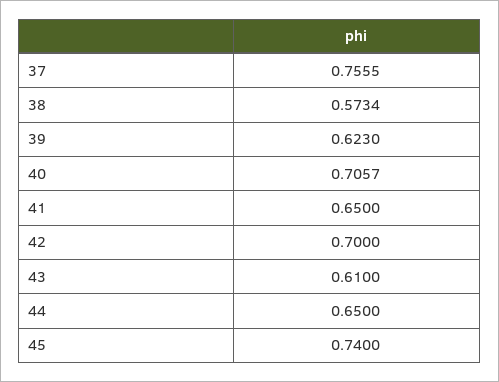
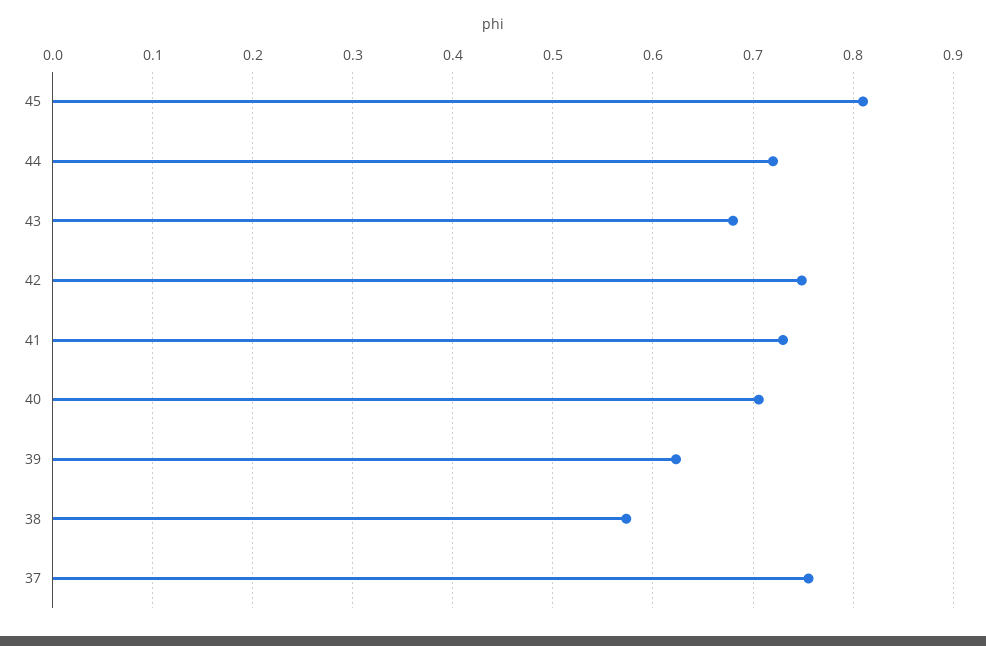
41: 0.65 -> 0.73
42: 0.7 -> 0.75
43: 0.61 -> 0.68
44: 0.65 -> 0.72
45: 0.74 -> 0.81

